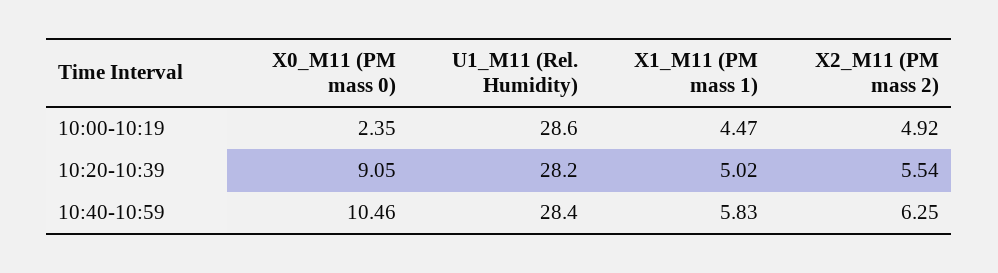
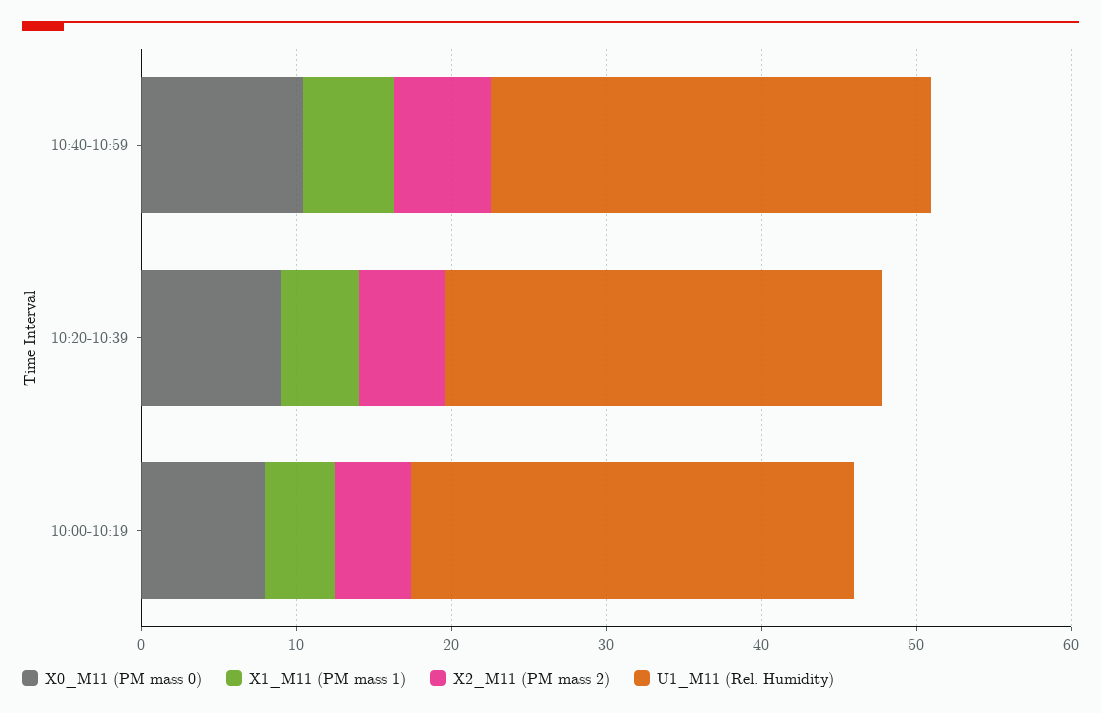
X0_M11 (PM mass 0), 10:00-10:19: 2.35 -> 8

